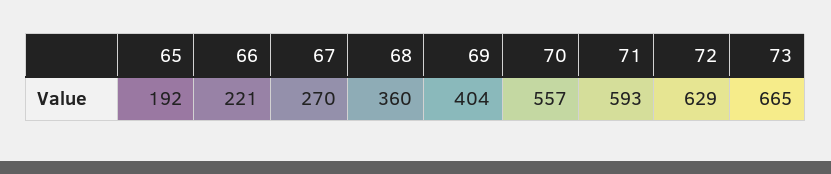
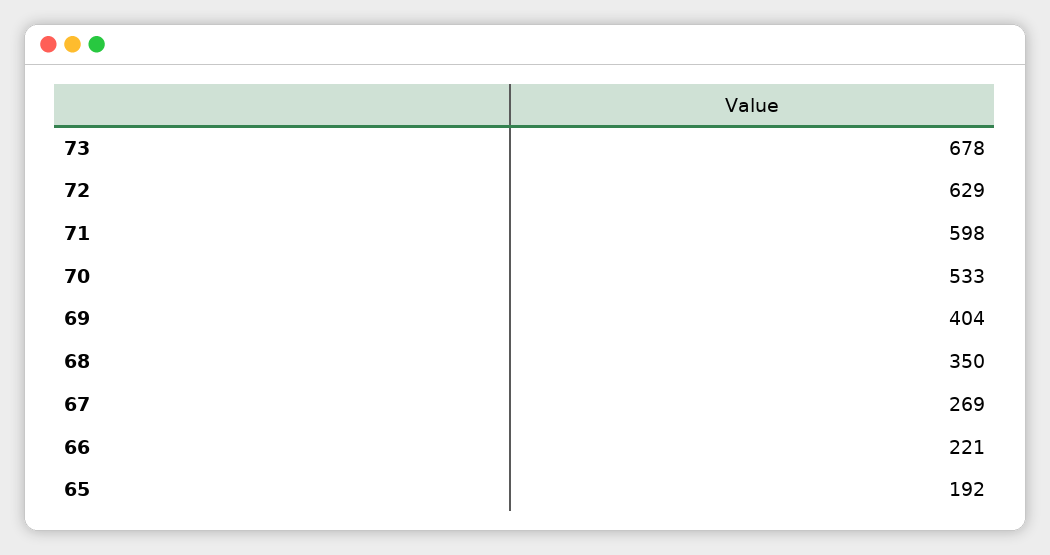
67: 270 -> 269
68: 360 -> 350
70: 557 -> 533
71: 593 -> 598
73: 665 -> 678

